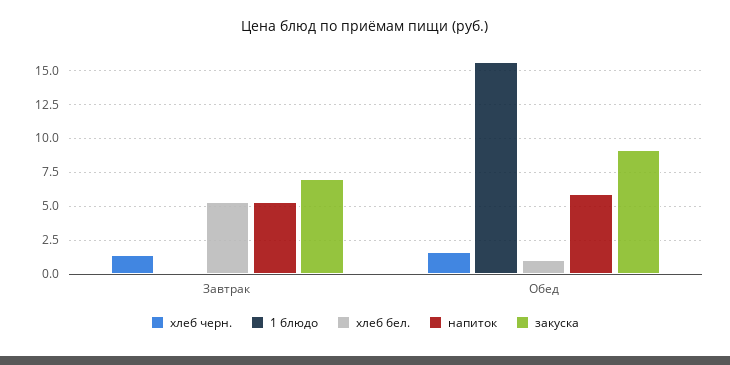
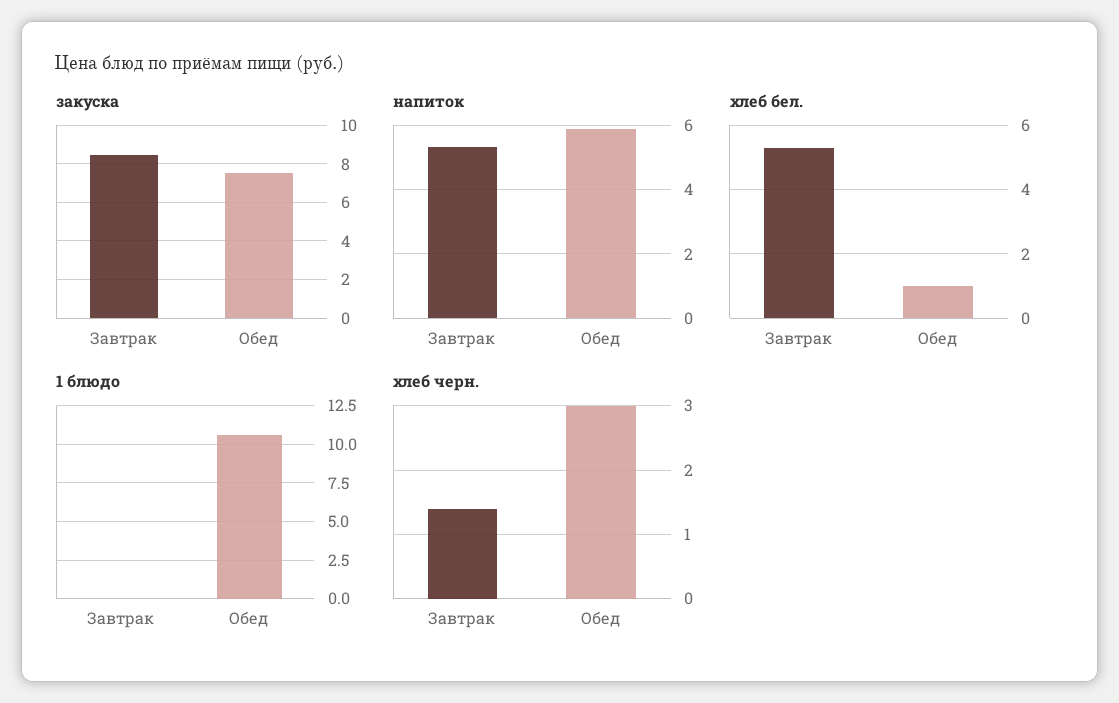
закуска, Завтрак: 7 -> 8.5
хлеб черн., Обед: 1.5 -> 3
1 блюдо, Обед: 15.5 -> 10.5
закуска, Обед: 9 -> 7.5

